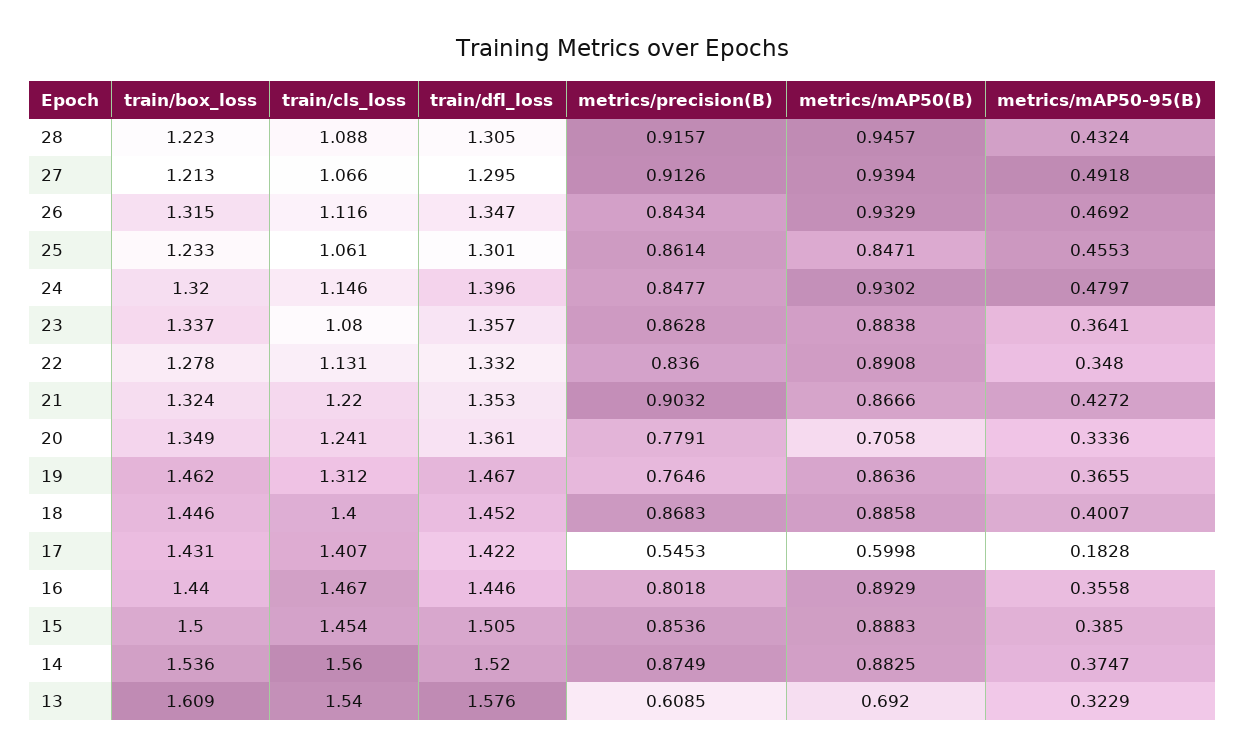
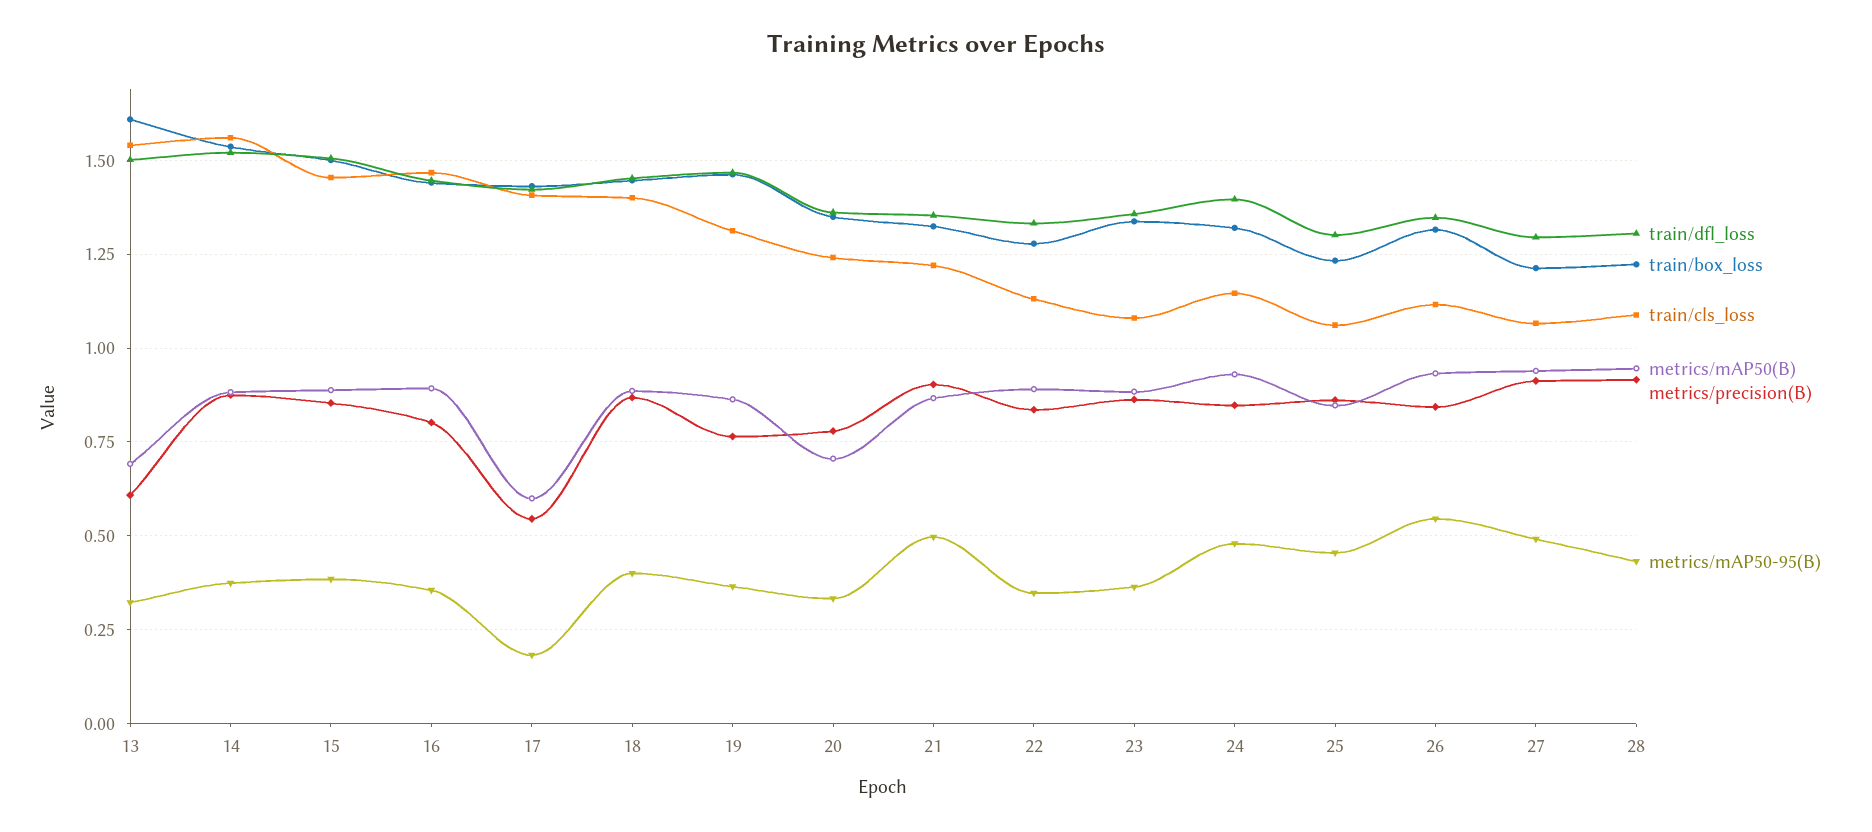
metrics/mAP50-95(B), 26: 0.4692 -> 0.55
metrics/mAP50-95(B), 21: 0.4272 -> 0.5
train/dfl_loss, 13: 1.576 -> 1.5

